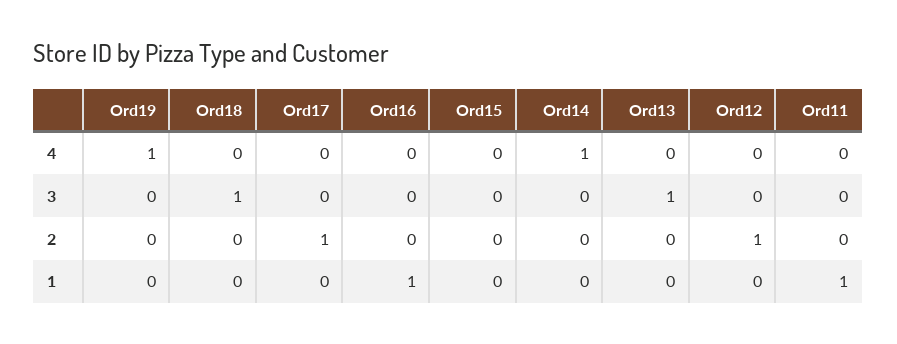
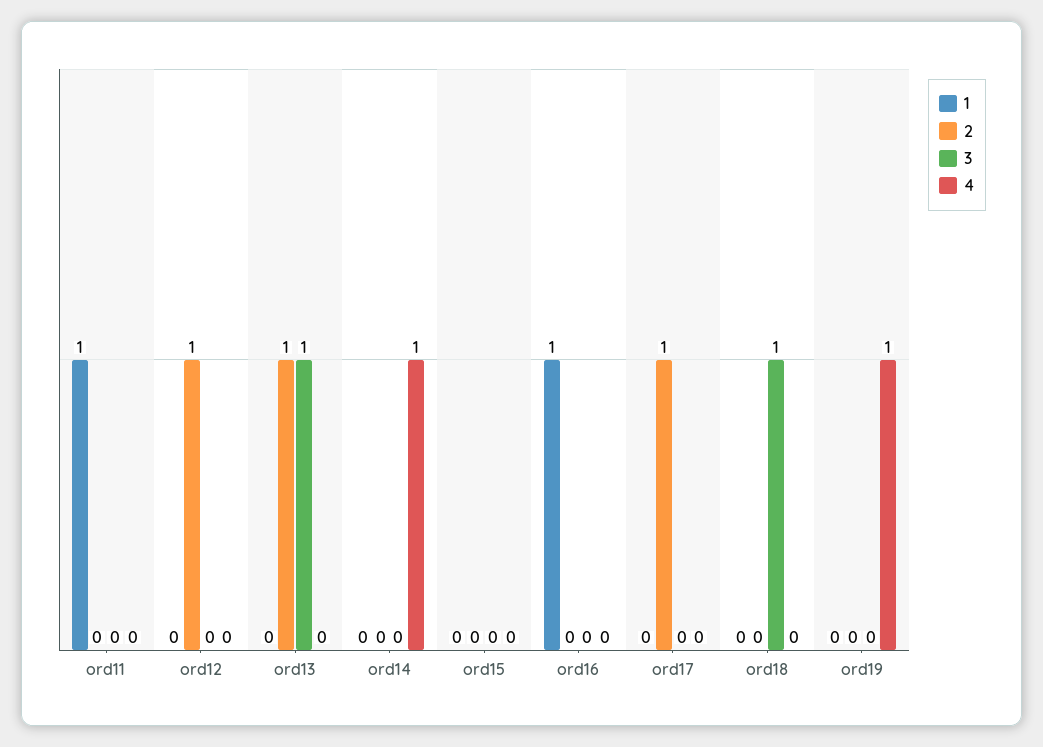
2, Ord13: 0 -> 1

